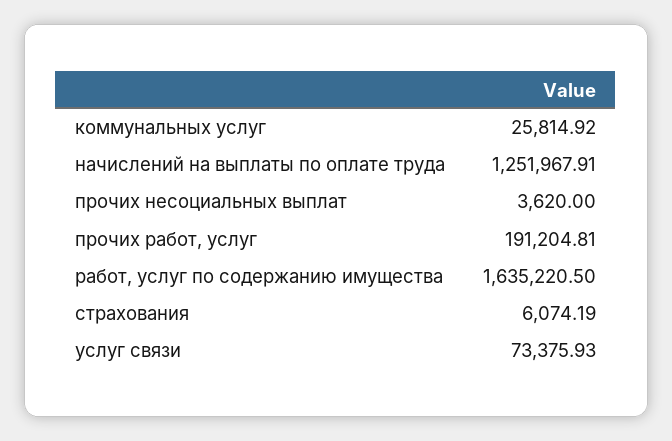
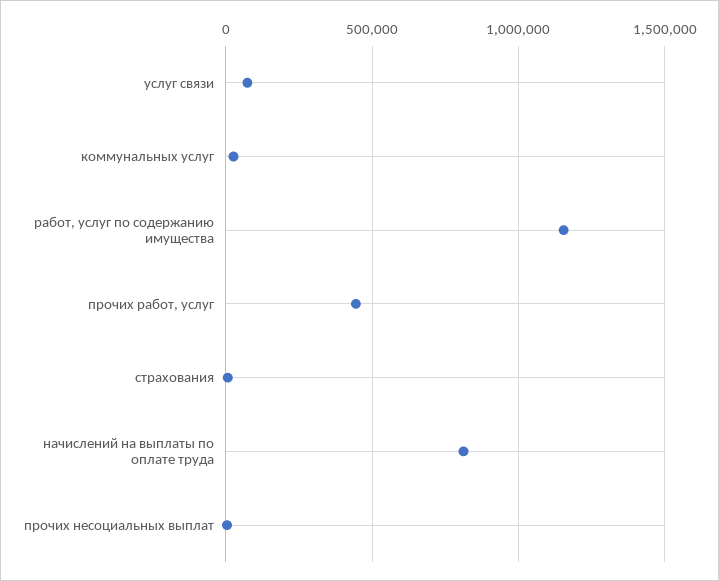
начислений на выплаты по оплате труда: 1251967.91 -> 800000
прочих работ, услуг: 191204.81 -> 450000
работ, услуг по содержанию имущества: 1635220.5 -> 1150000

